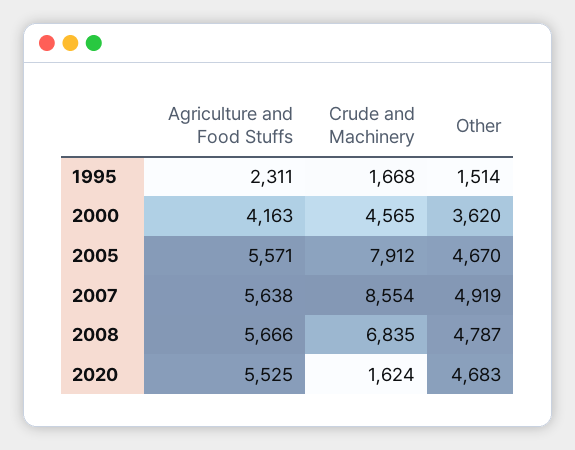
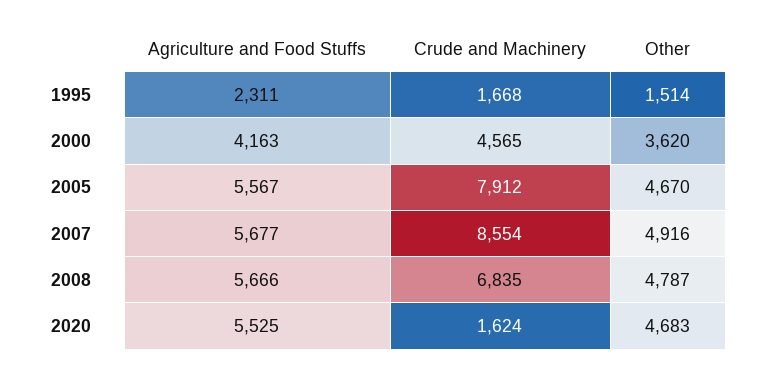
Agriculture and Food Stuffs, 2005: 5571 -> 5567
Agriculture and Food Stuffs, 2007: 5638 -> 5677
Other, 2007: 4919 -> 4916

